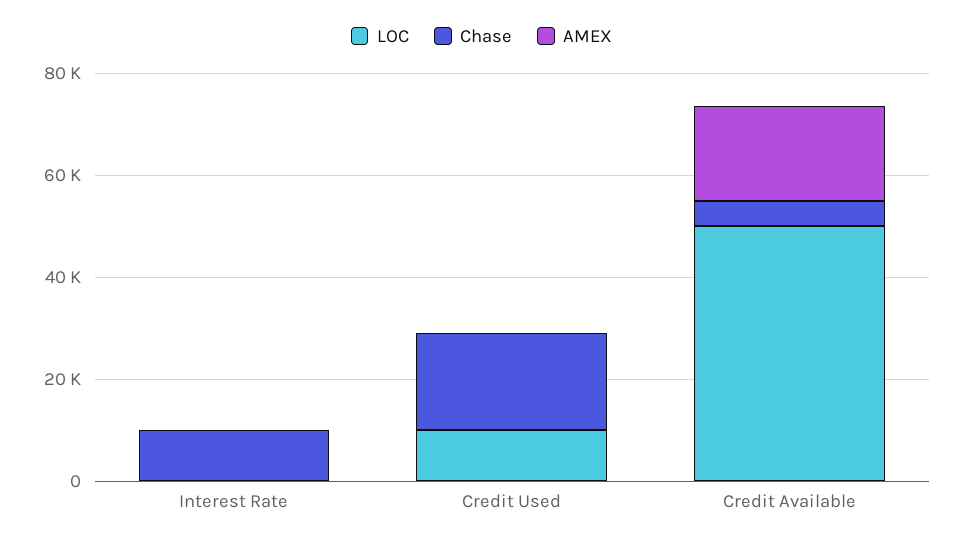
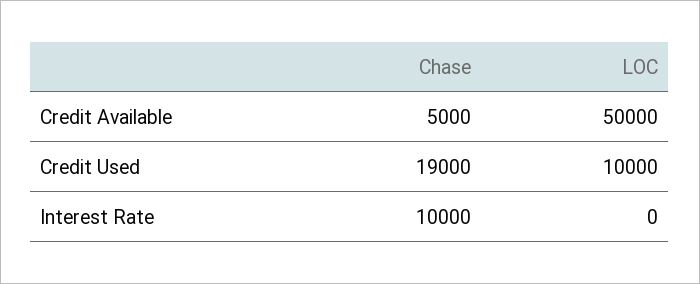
AMEX, Interest Rate: 0 -> none
AMEX, Credit Used: 0 -> none
AMEX, Credit Available: 20000 -> none

